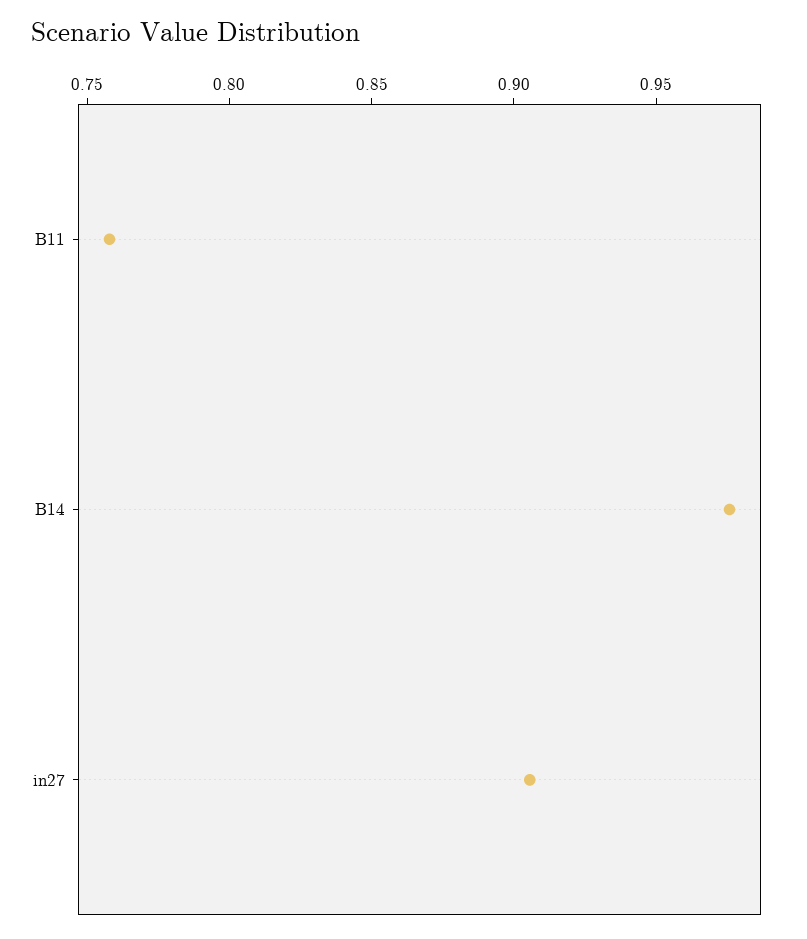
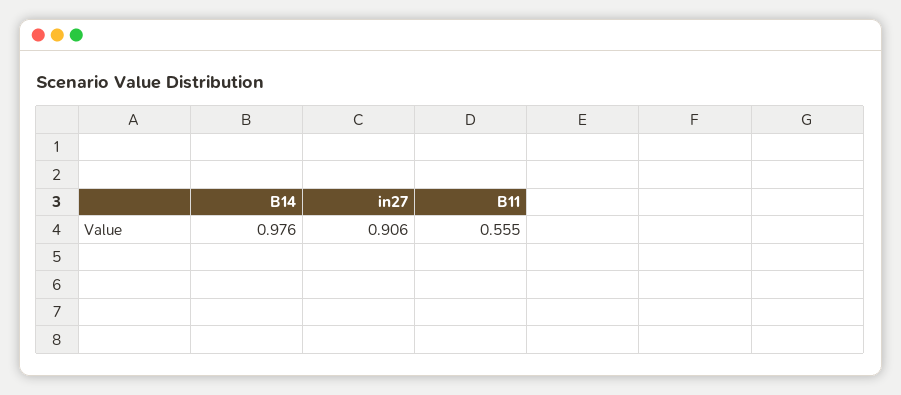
B11: 0.76 -> 0.555

